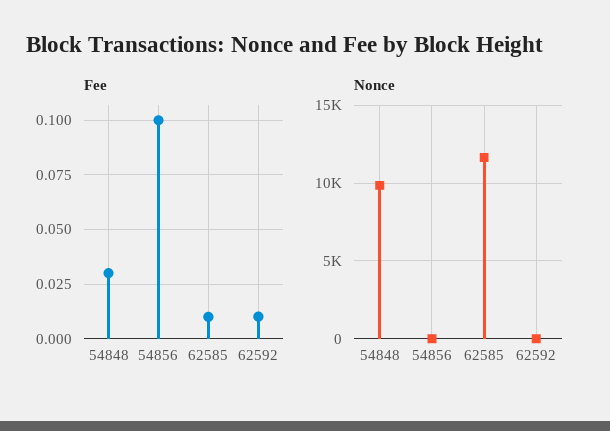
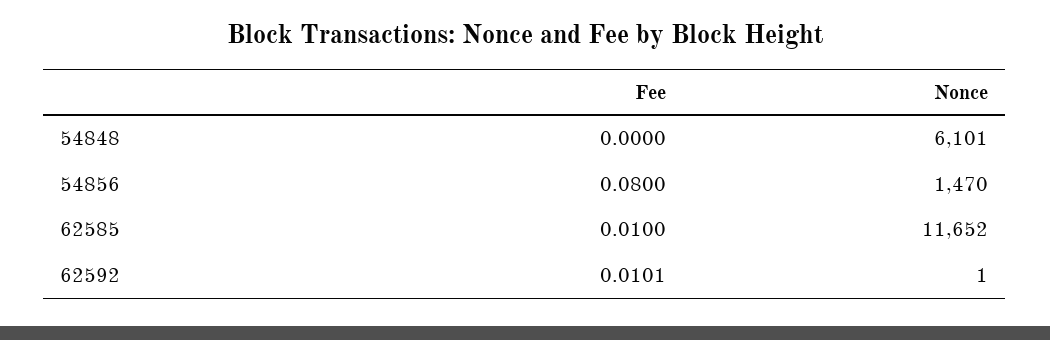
Fee, 54848: 0.03 -> 0
Fee, 54856: 0.1 -> 0.08
Nonce, 54848: 10000 -> 6101
Nonce, 54856: 0 -> 1470

